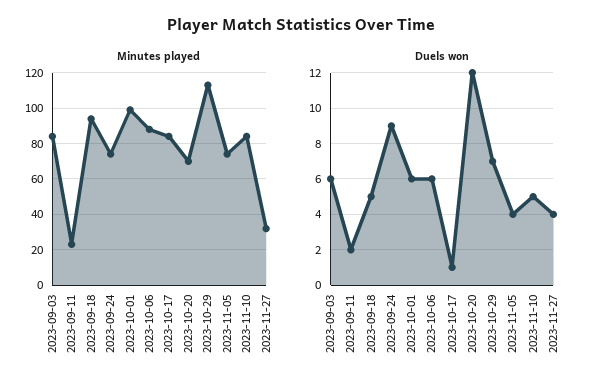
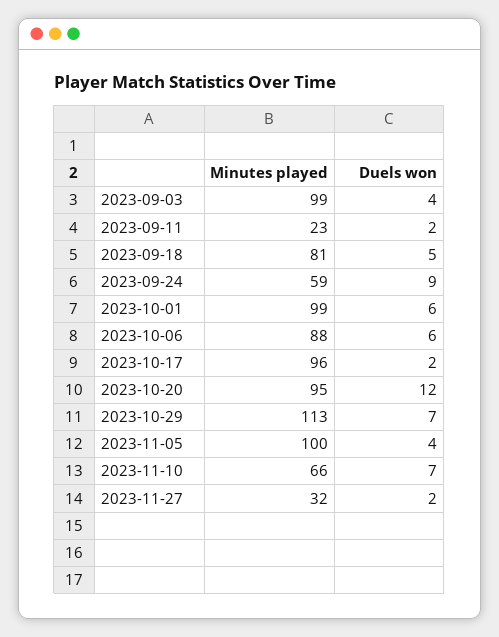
Minutes played, 2023-09-03: 85 -> 99
Minutes played, 2023-09-18: 95 -> 81
Minutes played, 2023-09-24: 75 -> 59
Minutes played, 2023-10-17: 85 -> 96
Minutes played, 2023-10-20: 70 -> 95
Minutes played, 2023-11-05: 75 -> 100
Minutes played, 2023-11-10: 85 -> 66
Duels won, 2023-09-03: 6 -> 4
Duels won, 2023-10-17: 1 -> 2
Duels won, 2023-11-10: 5 -> 7
Duels won, 2023-11-27: 4 -> 2

